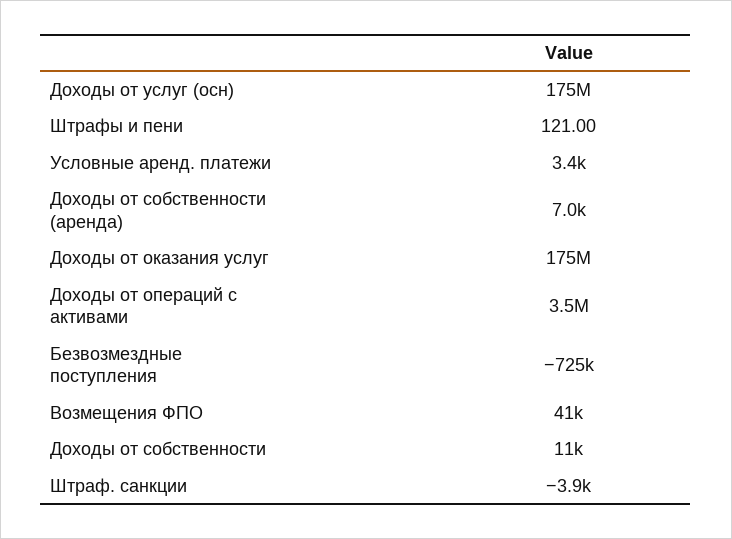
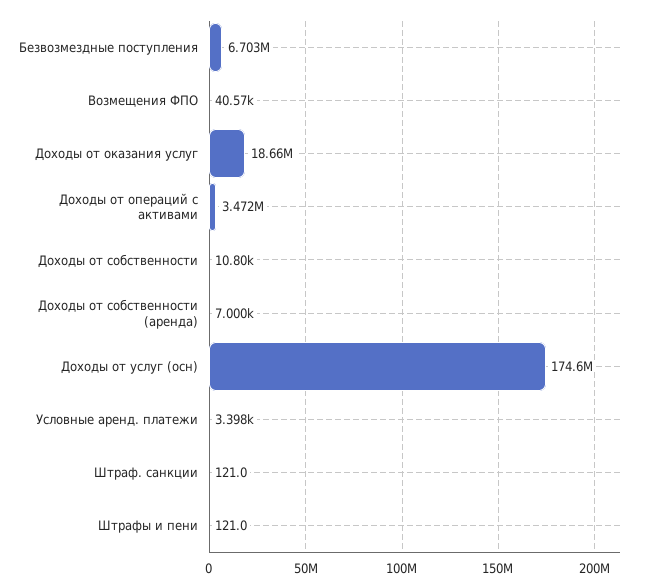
Доходы от оказания услуг: 175000000 -> 18660000
Безвозмездные поступления: -725000 -> 6703000
Штраф. санкции: -3900 -> 121

